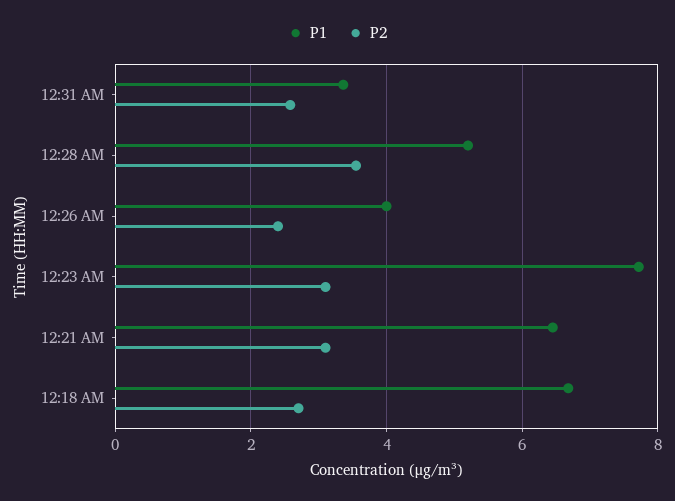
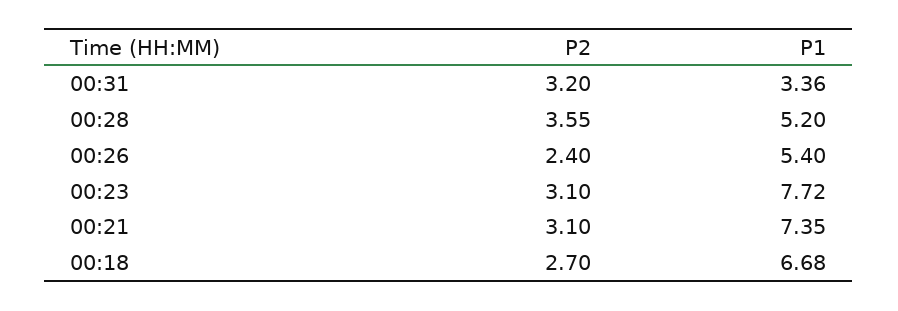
P2, 12:31 AM: 2.6 -> 3.2
P1, 12:26 AM: 4 -> 5.4
P1, 12:21 AM: 6.4 -> 7.35

